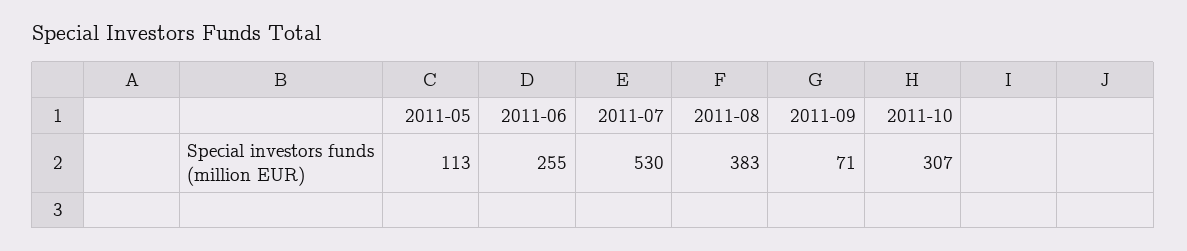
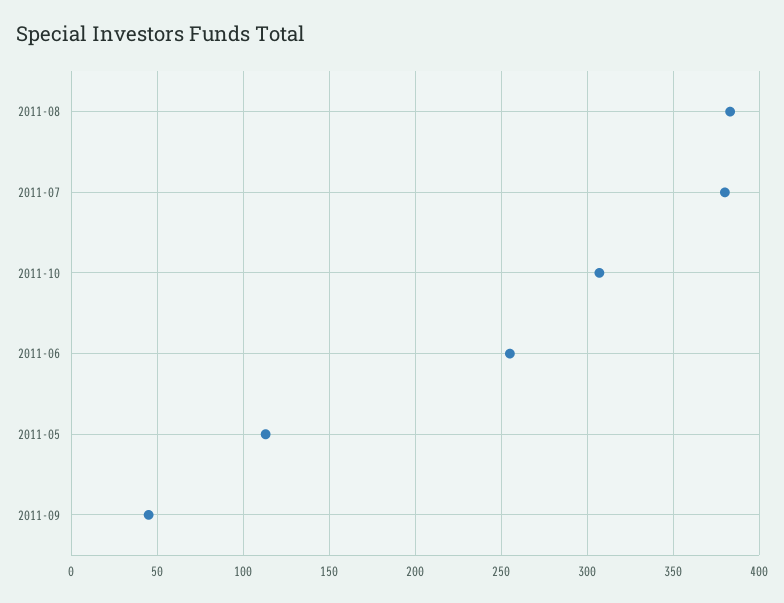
2011-07: 530 -> 380
2011-09: 71 -> 45

